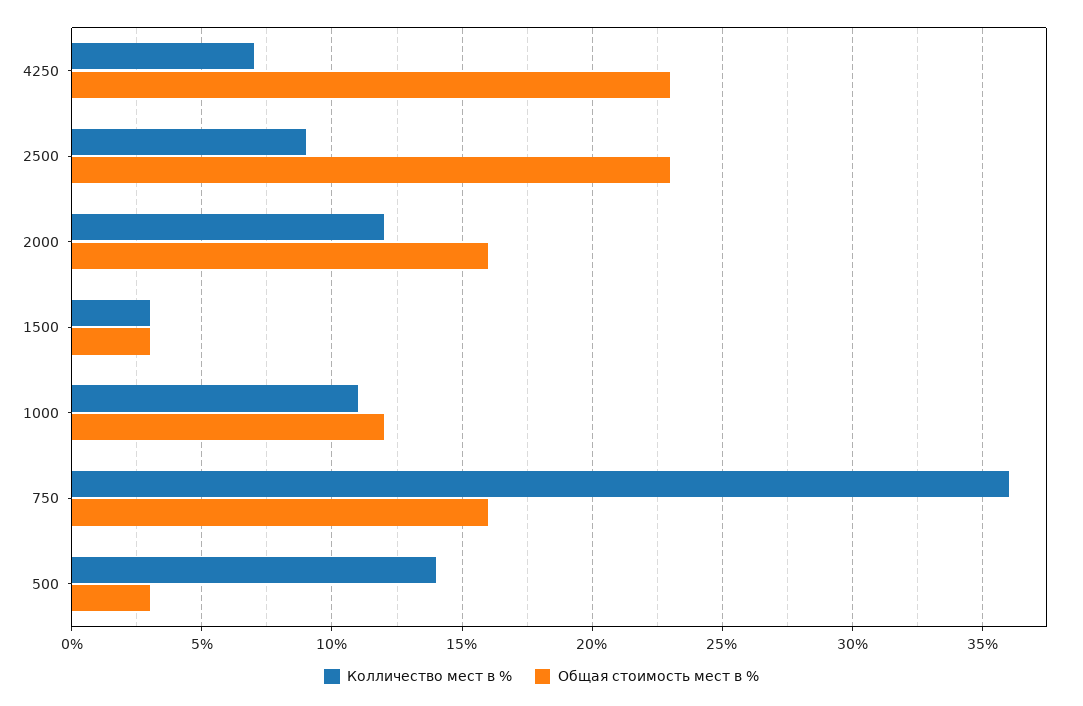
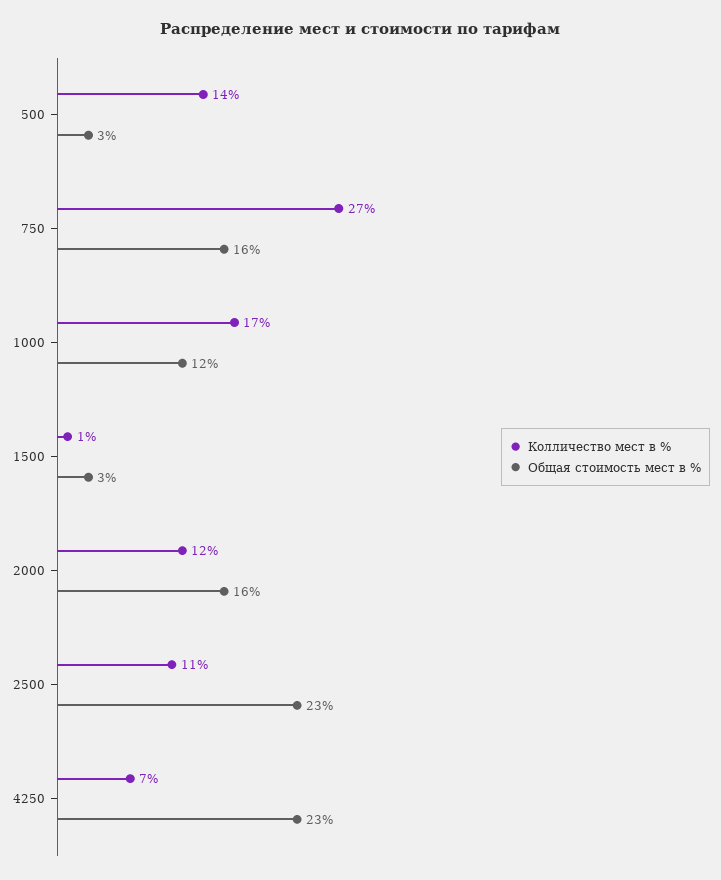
Колличество мест в %, 2500: 9 -> 11
Колличество мест в %, 1500: 3 -> 1
Колличество мест в %, 1000: 11 -> 17
Колличество мест в %, 750: 36 -> 27

